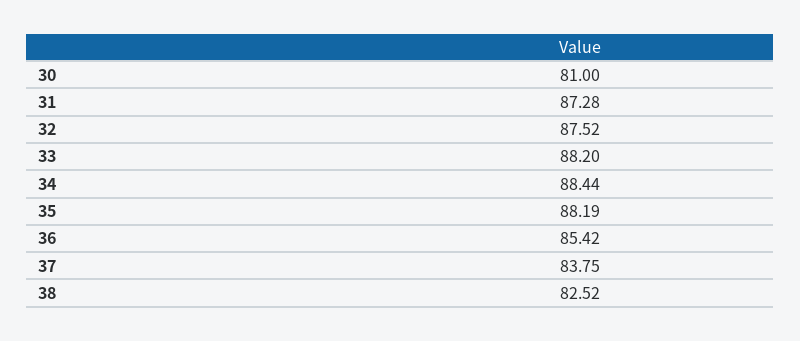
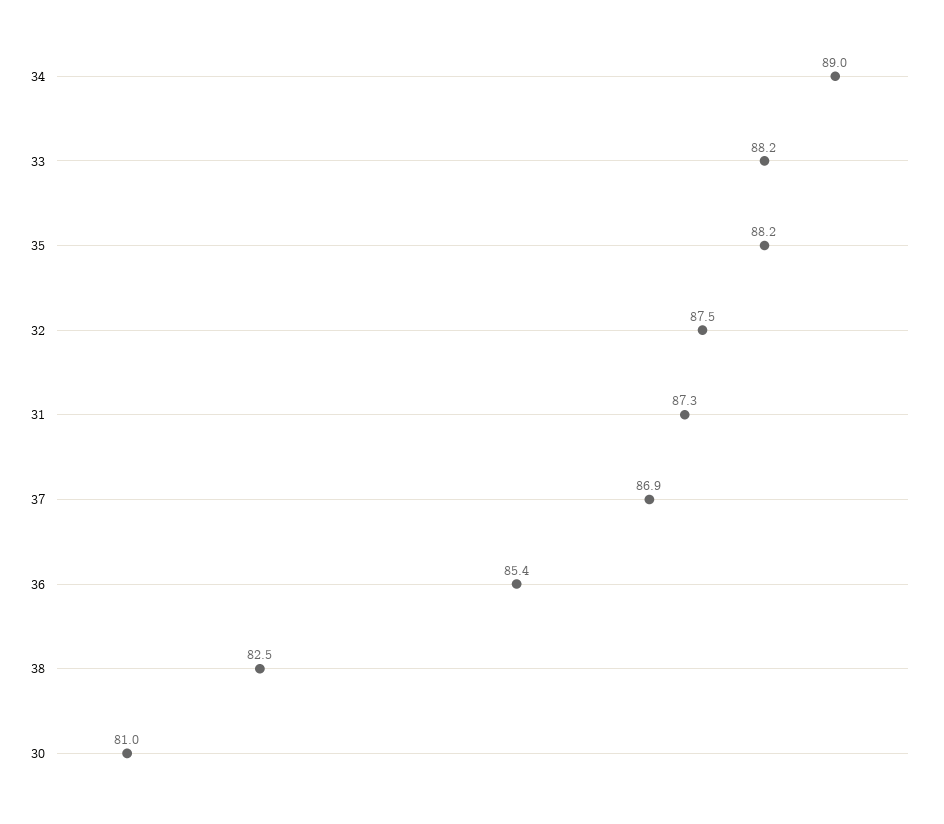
34: 88.44 -> 89
37: 83.75 -> 86.9

